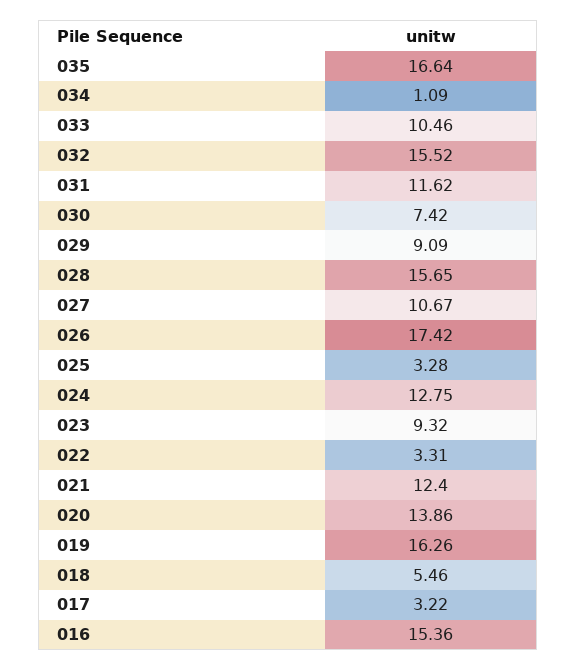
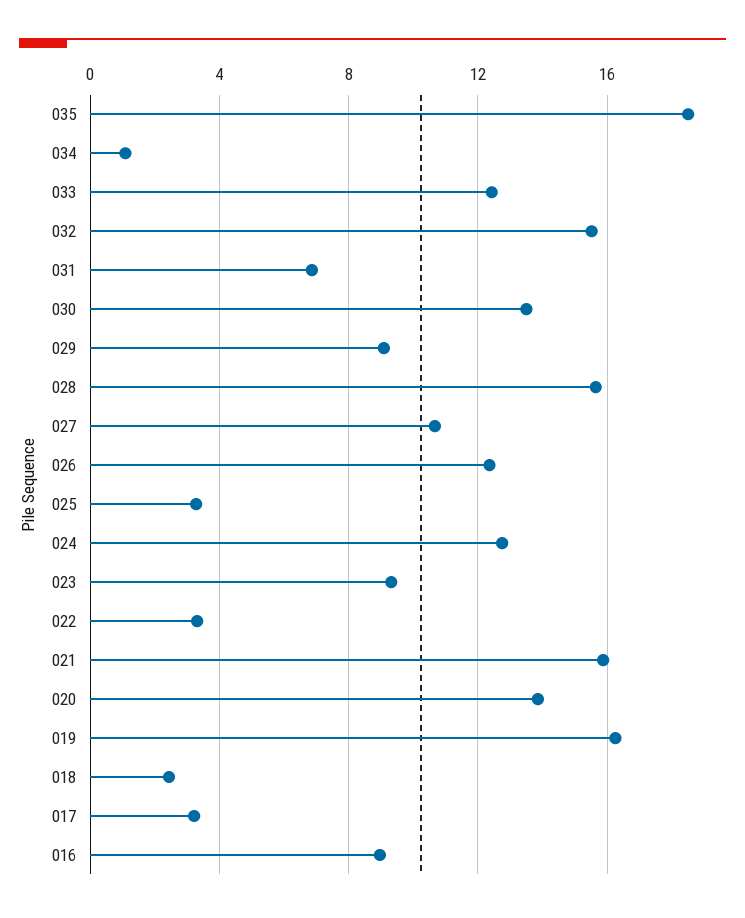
035: 16.64 -> 18.5
033: 10.46 -> 12.5
031: 11.62 -> 7
030: 7.42 -> 13.5
026: 17.42 -> 12.5
021: 12.4 -> 16
018: 5.46 -> 2.5
016: 15.36 -> 9

